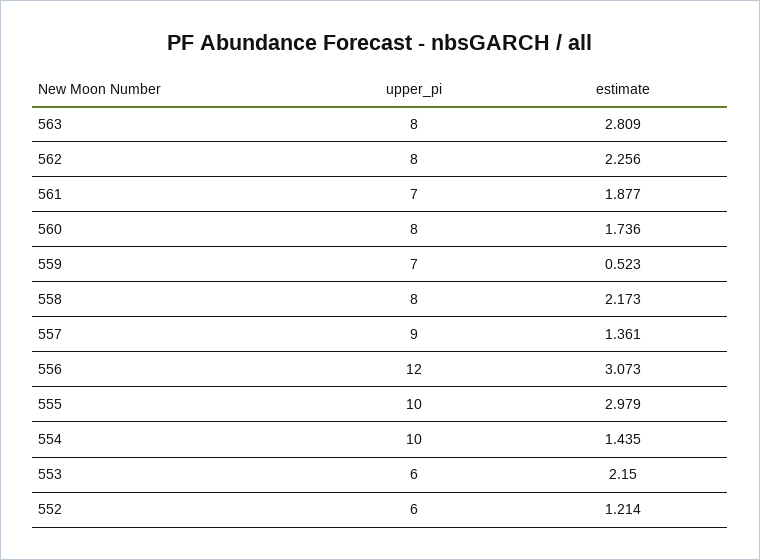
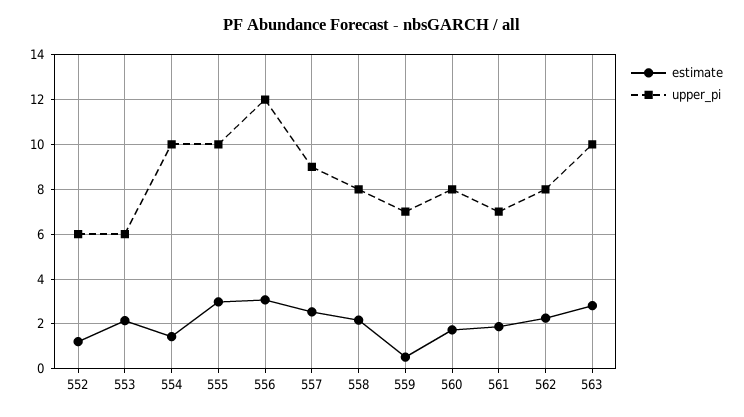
upper_pi, 563: 8 -> 10
estimate, 557: 1.361 -> 2.5

